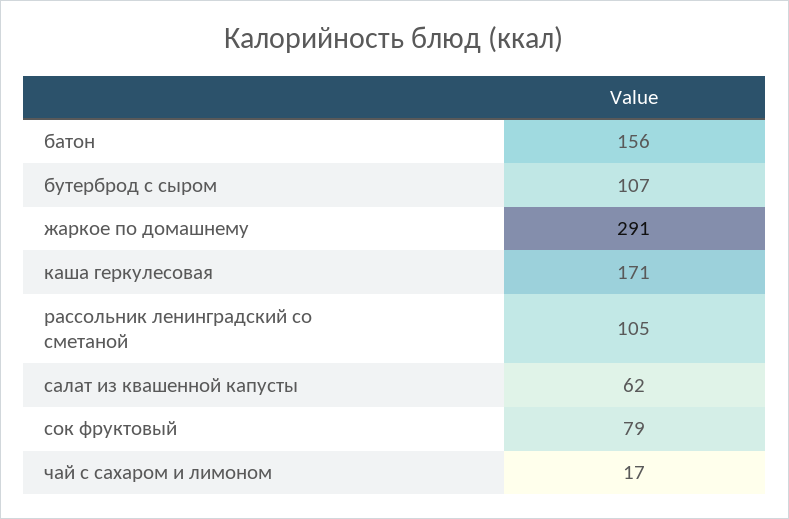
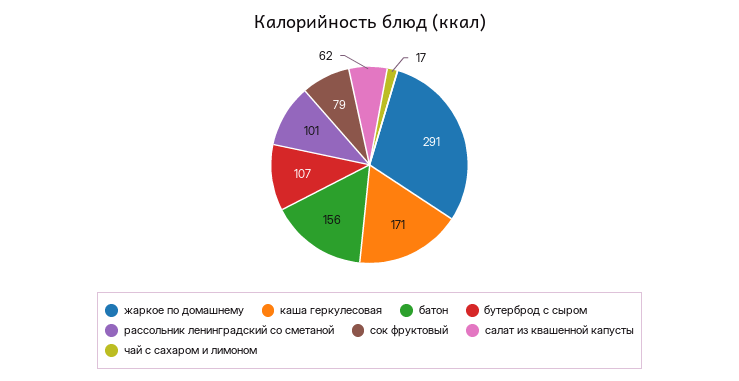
рассольник ленинградский со сметаной: 105 -> 101

